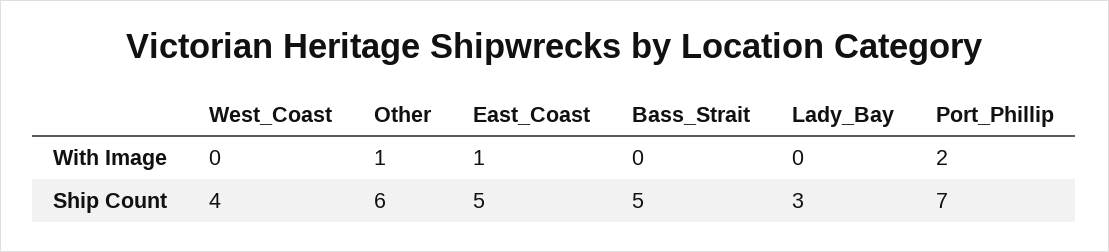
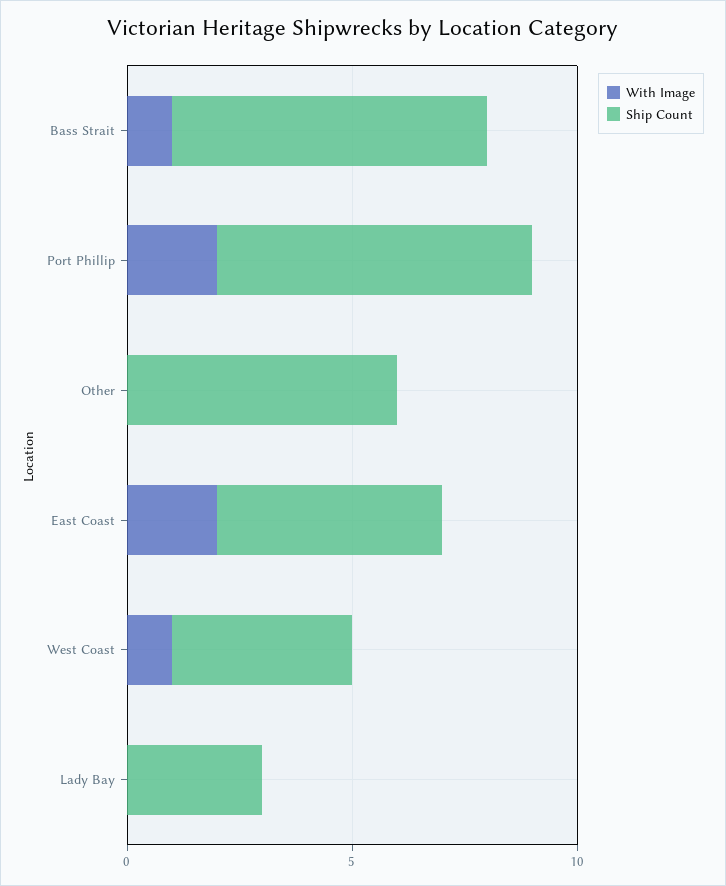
With Image, West_Coast: 0 -> 1
With Image, Other: 1 -> 0
With Image, East_Coast: 1 -> 2
With Image, Bass_Strait: 0 -> 1
Ship Count, Bass_Strait: 5 -> 7

